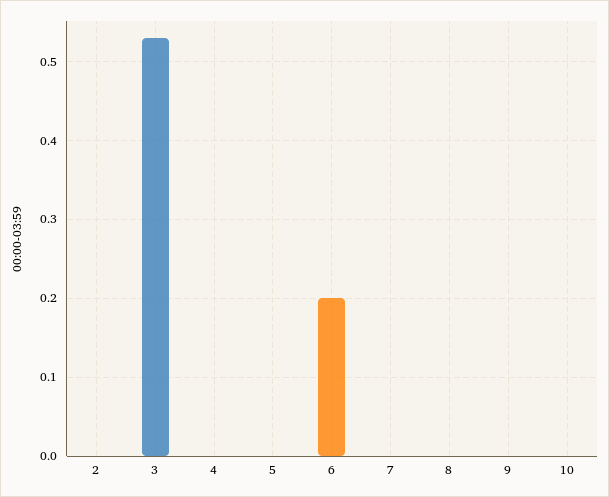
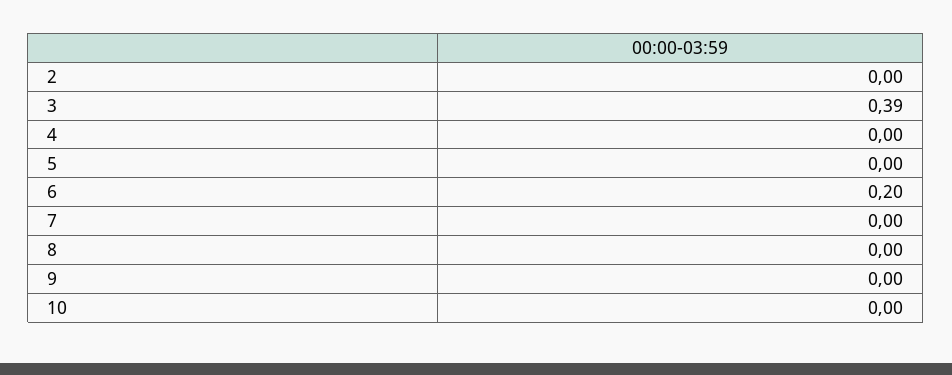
3: 0.53 -> 0.39

